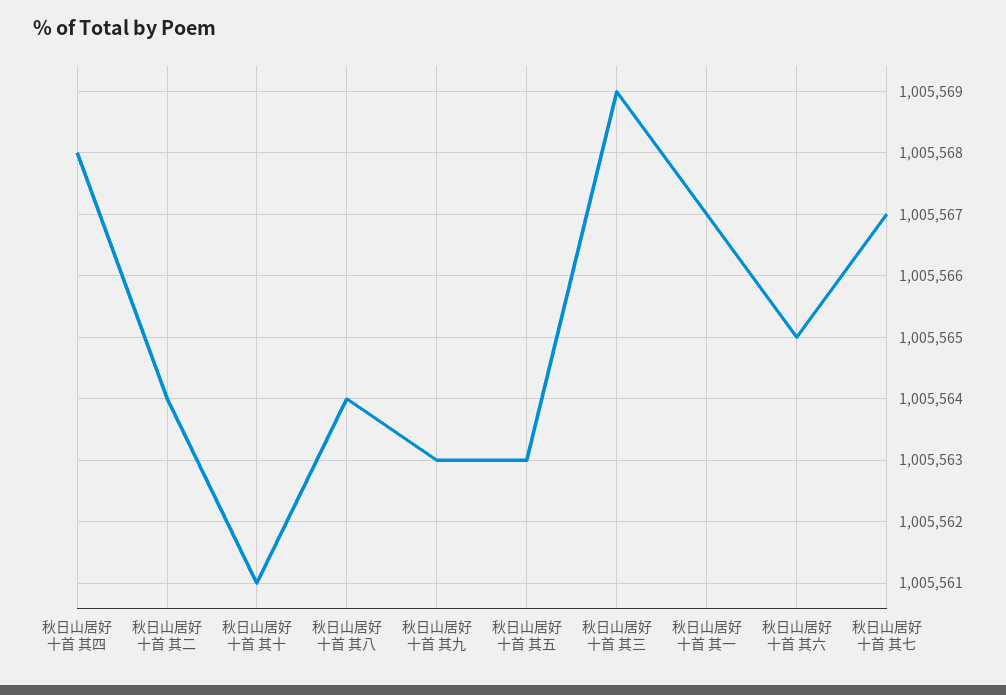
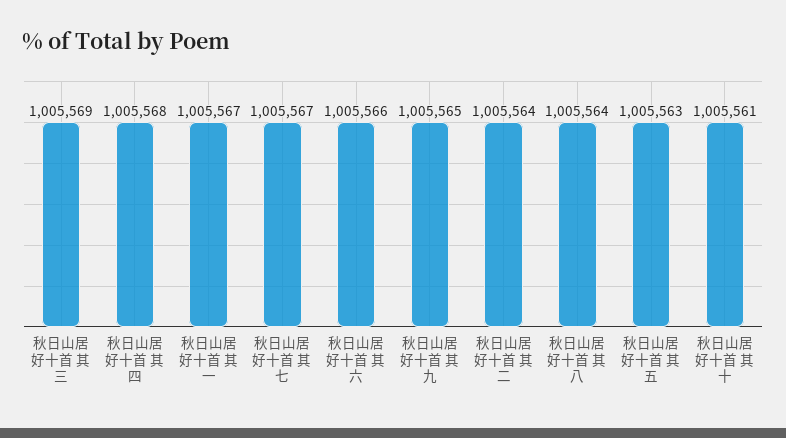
秋日山居好十首 其九: 1005563 -> 1005565
秋日山居好十首 其六: 1005565 -> 1005566

